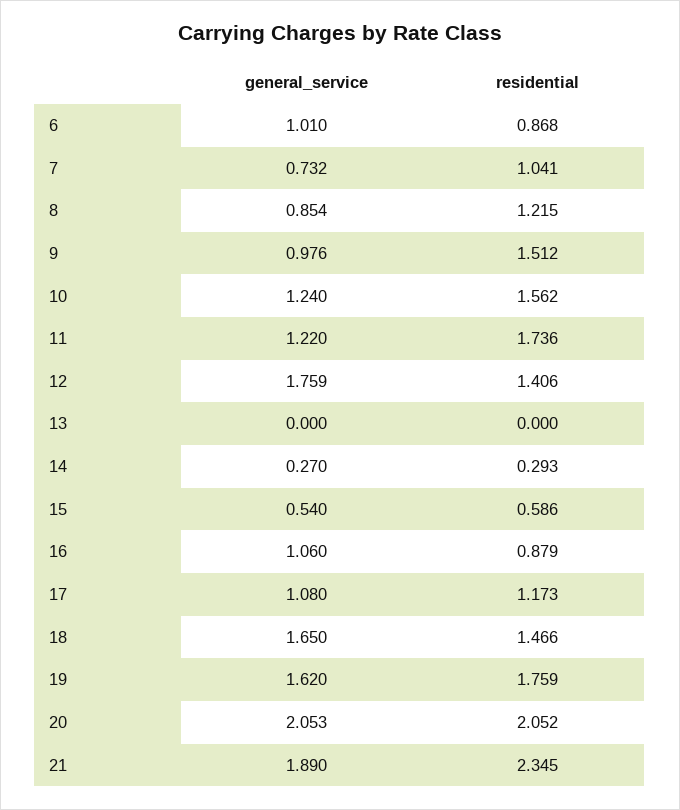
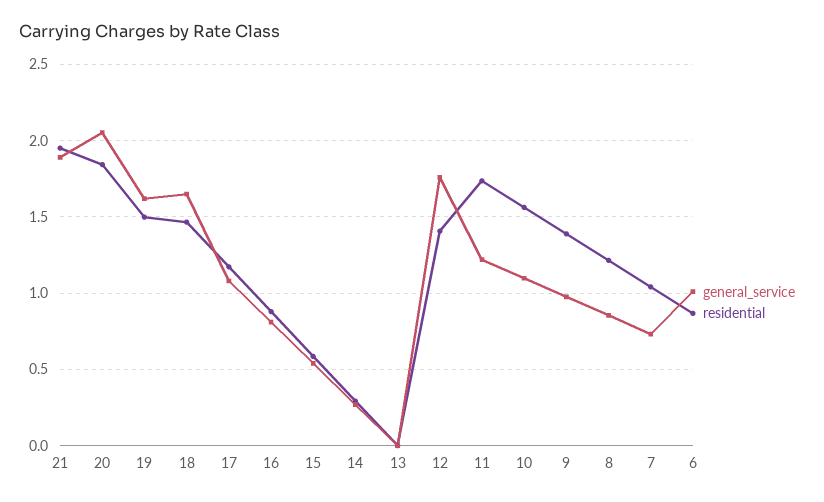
residential, 9: 1.512 -> 1.4
general_service, 10: 1.24 -> 1.1
general_service, 16: 1.06 -> 0.8
residential, 19: 1.759 -> 1.5
residential, 20: 2.052 -> 1.85
residential, 21: 2.345 -> 1.95

